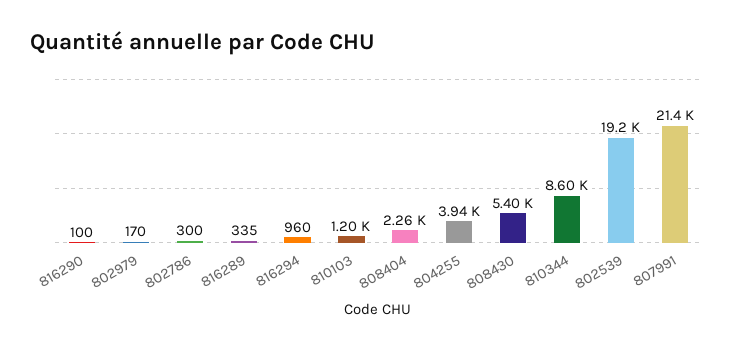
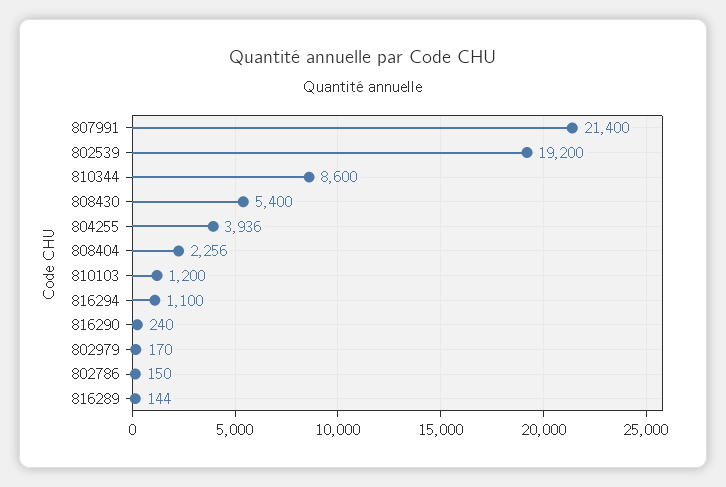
816290: 100 -> 240
802786: 300 -> 150
816289: 335 -> 144
816294: 960 -> 1100

